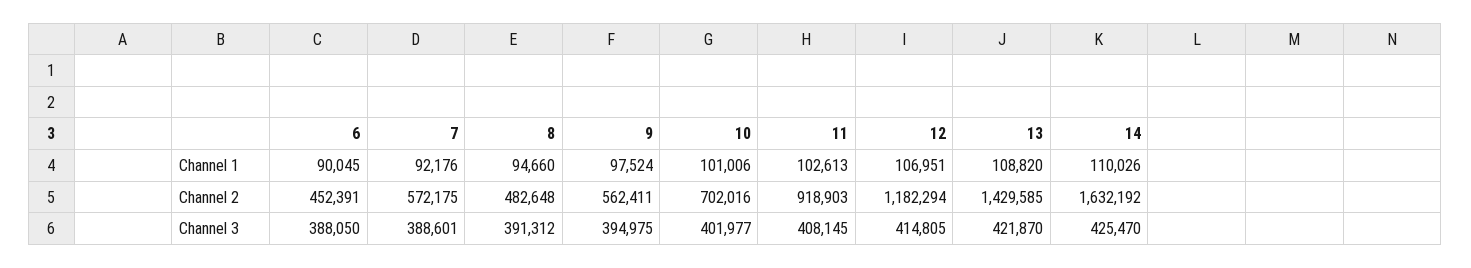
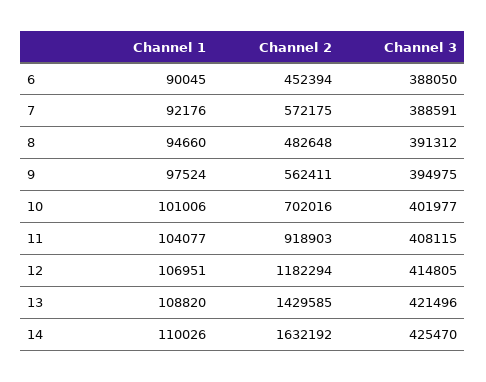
11, Channel 1: 102613 -> 104077
6, Channel 2: 452391 -> 452394
7, Channel 3: 388601 -> 388591
11, Channel 3: 408145 -> 408115
13, Channel 3: 421870 -> 421496

